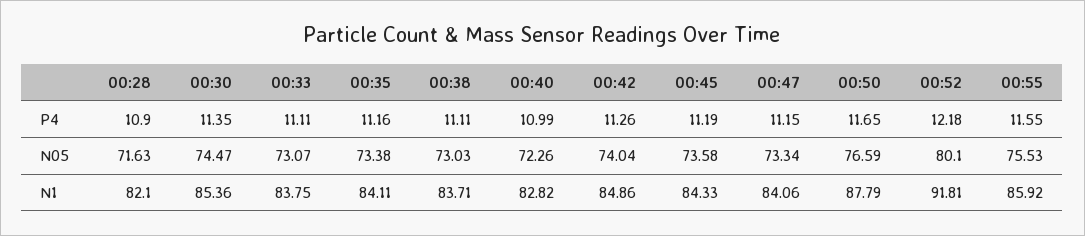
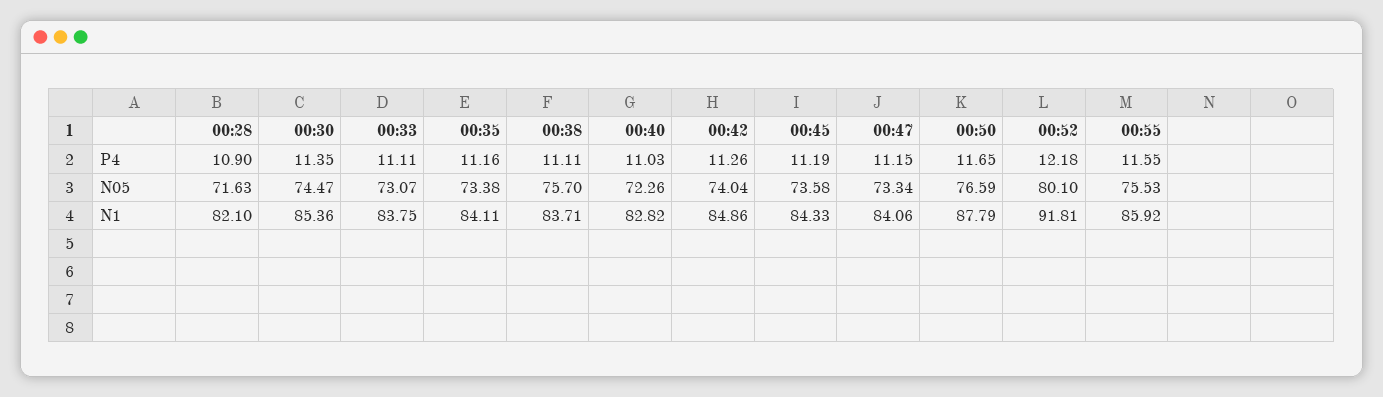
00:40, P4: 10.99 -> 11.03
00:38, N05: 73.03 -> 75.7

